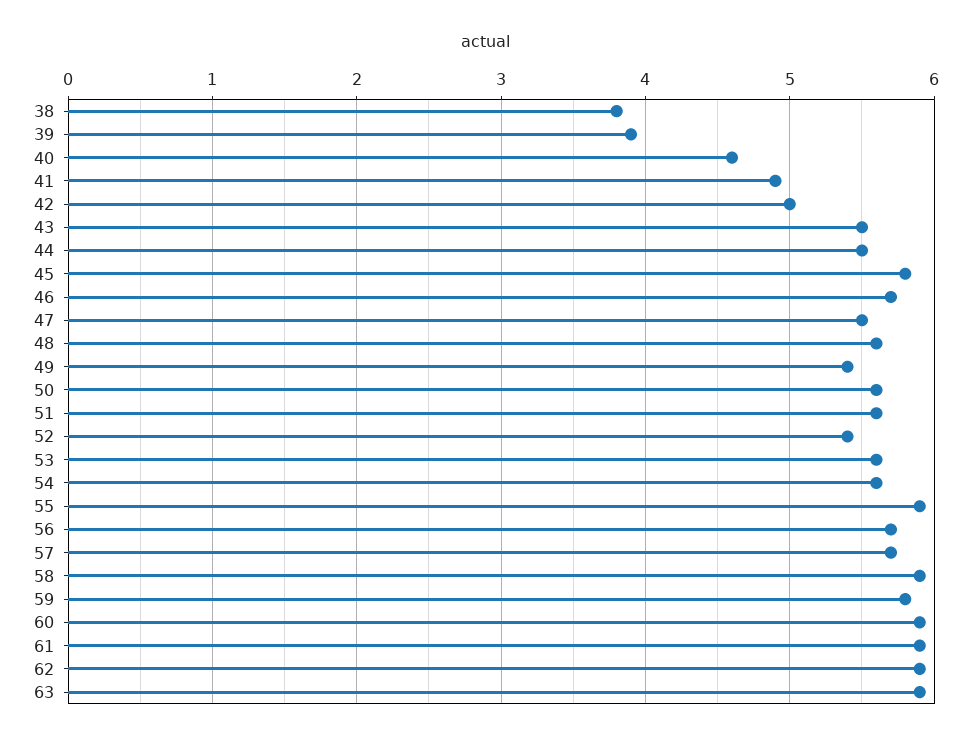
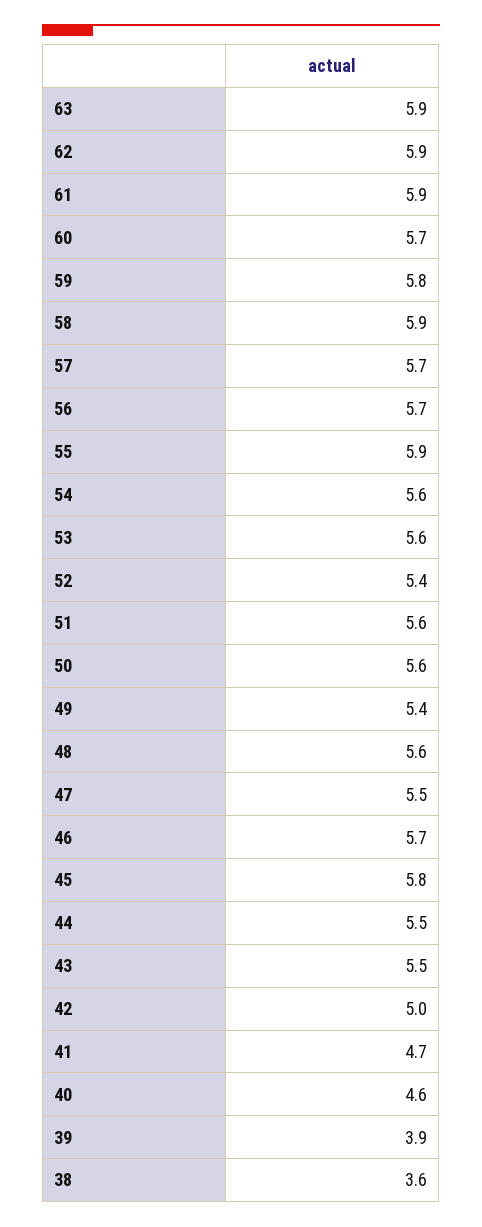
38: 3.8 -> 3.6
41: 4.9 -> 4.7
60: 5.9 -> 5.7

